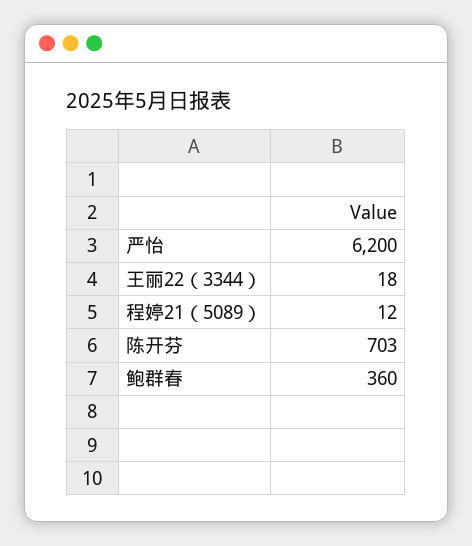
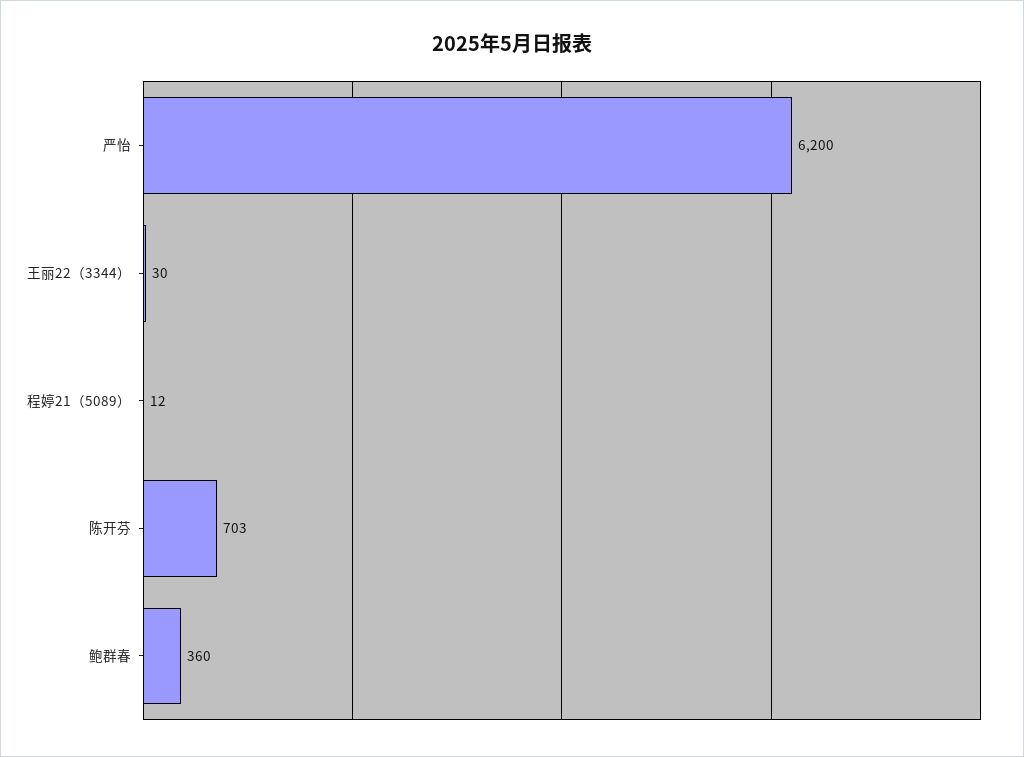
王丽22（3344）: 18 -> 30

